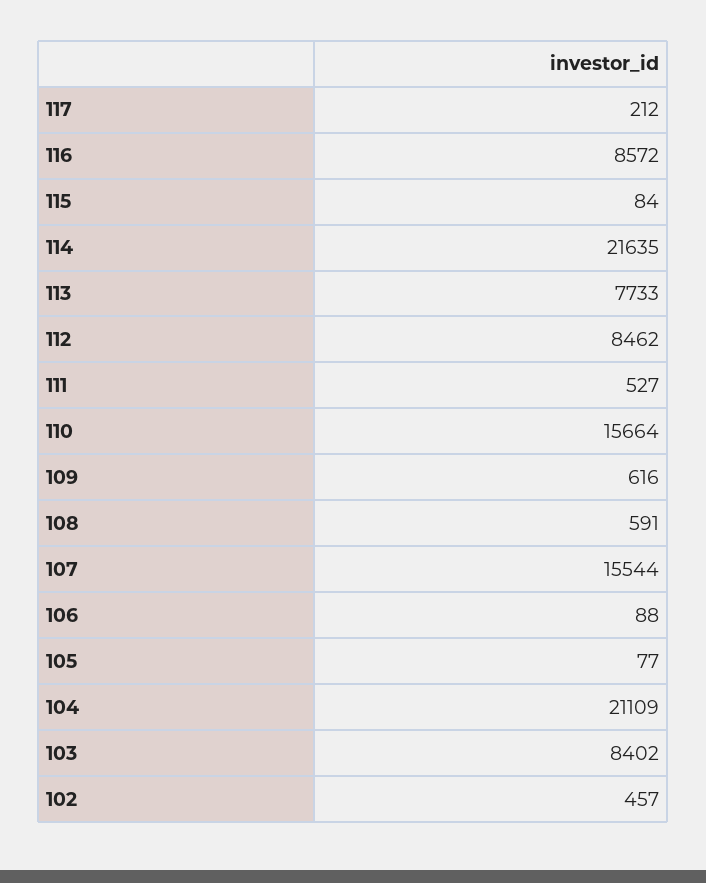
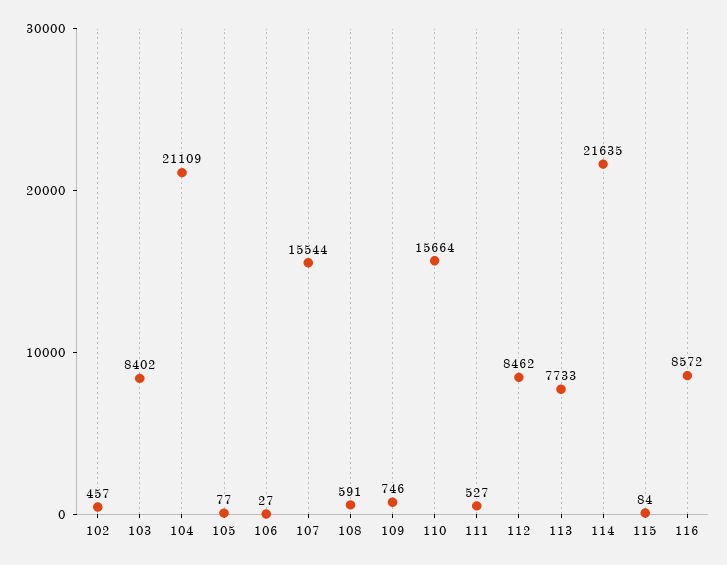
117: 212 -> none
109: 616 -> 746
106: 88 -> 27

